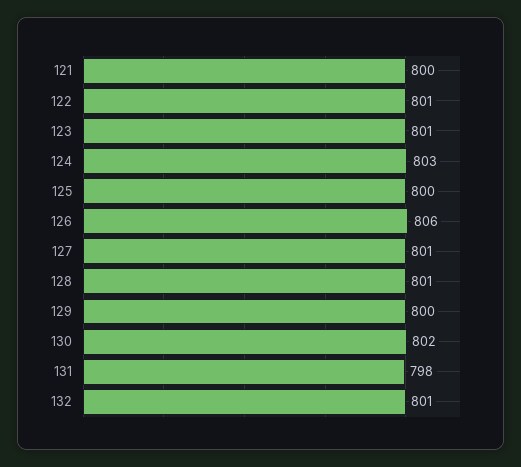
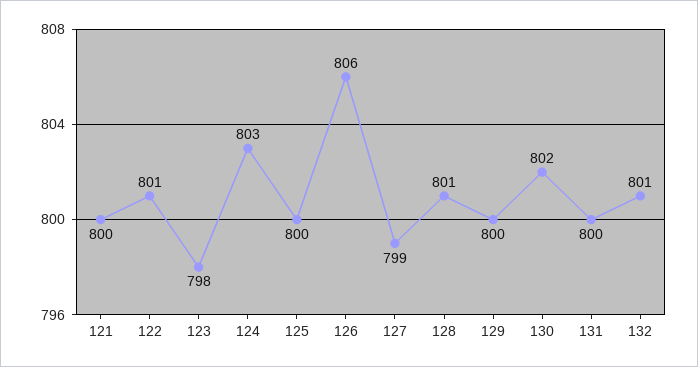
123: 801 -> 798
127: 801 -> 799
131: 798 -> 800

